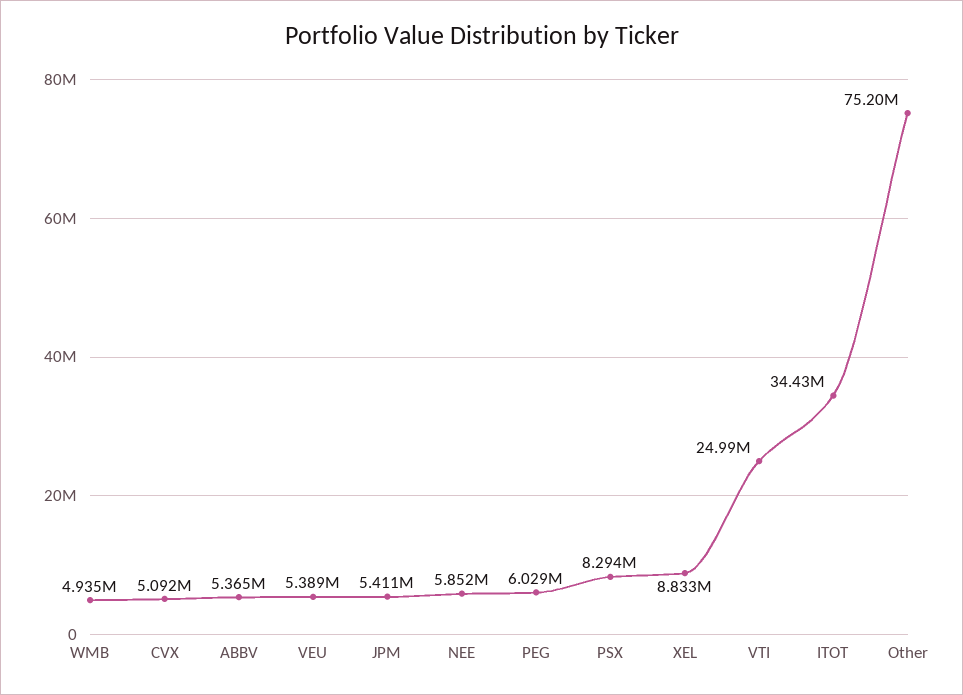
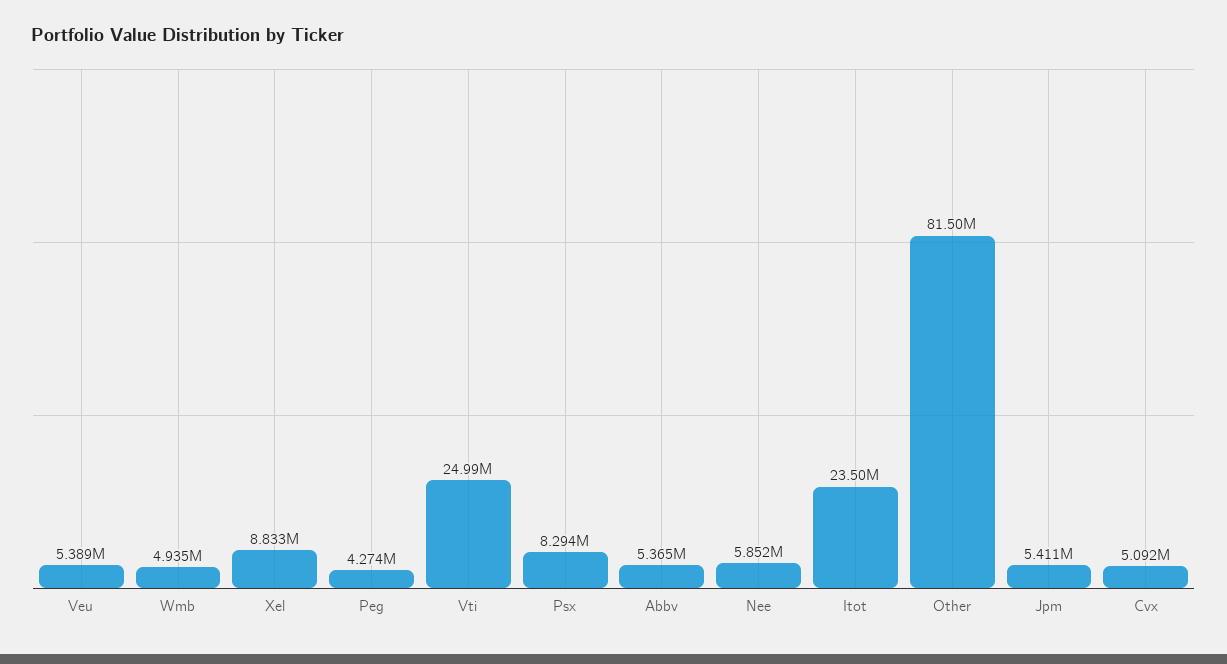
PEG: 6029000 -> 4274000
ITOT: 34430000 -> 23500000
Other: 75200000 -> 81500000

